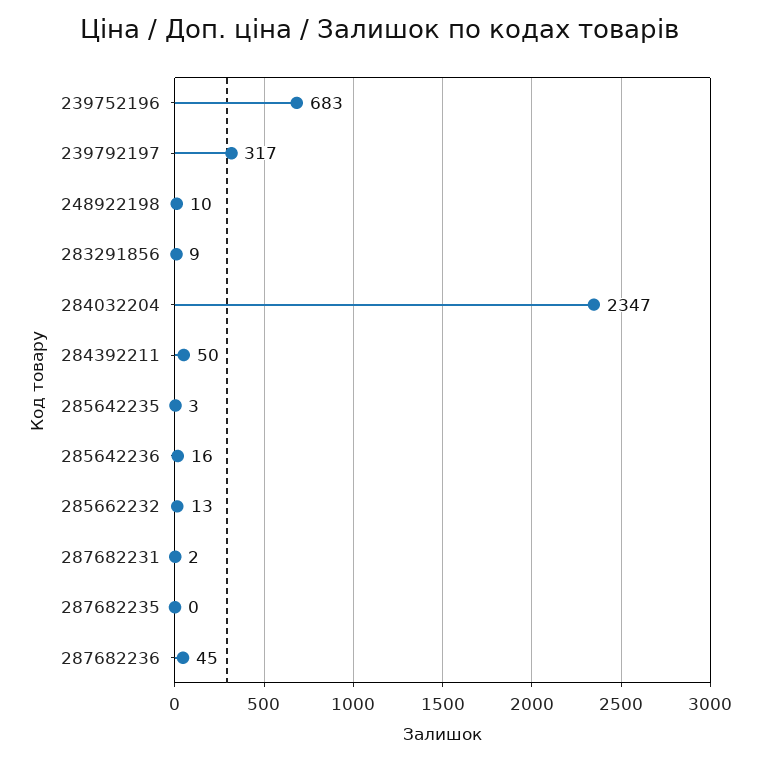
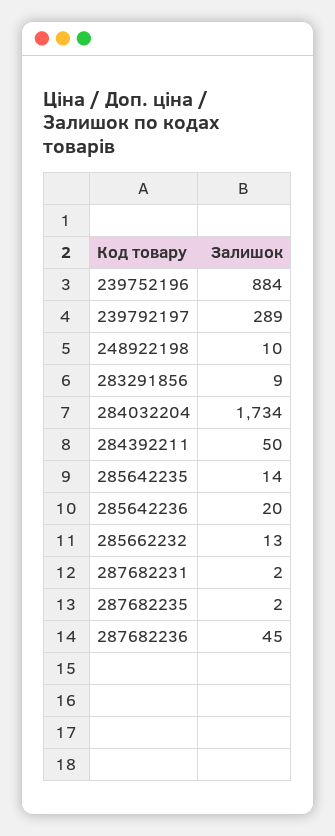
239752196: 683 -> 884
239792197: 317 -> 289
284032204: 2347 -> 1734
285642235: 3 -> 14
285642236: 16 -> 20
287682235: 0 -> 2

